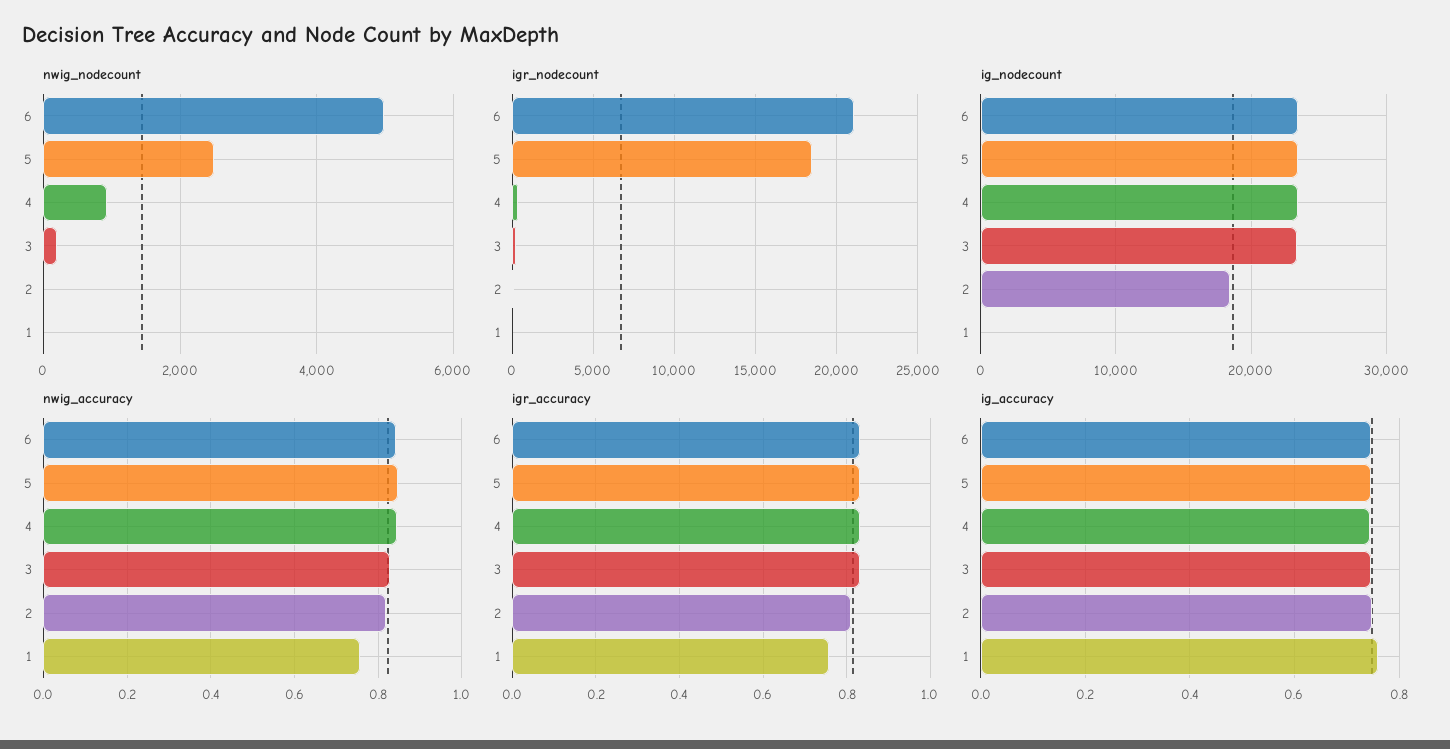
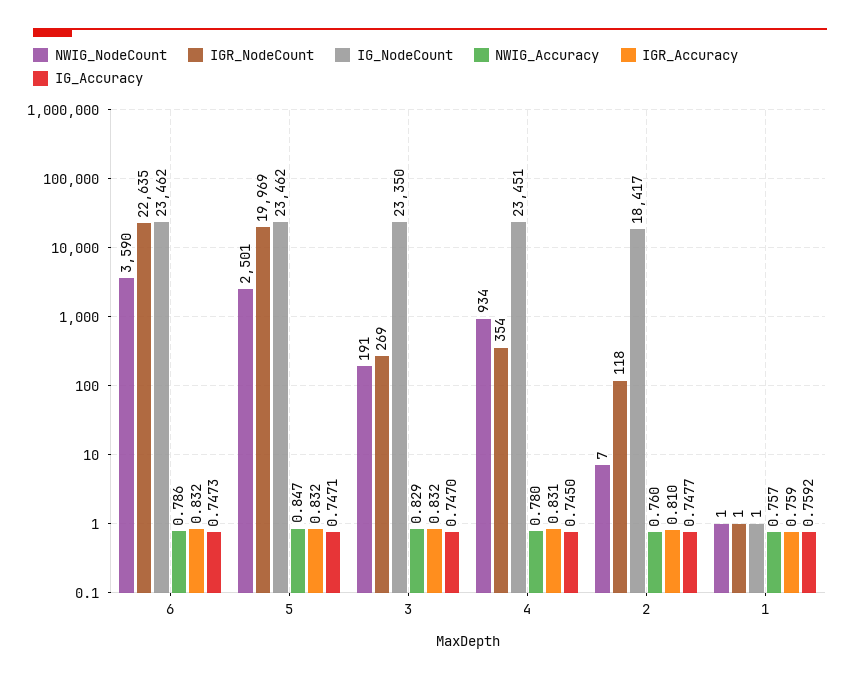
nwig_nodecount, 6: 5000 -> 3590
igr_nodecount, 6: 21000 -> 22635
igr_nodecount, 5: 18500 -> 19969
nwig_accuracy, 6: 0.84 -> 0.786
nwig_accuracy, 4: 0.84 -> 0.78
nwig_accuracy, 2: 0.82 -> 0.76

